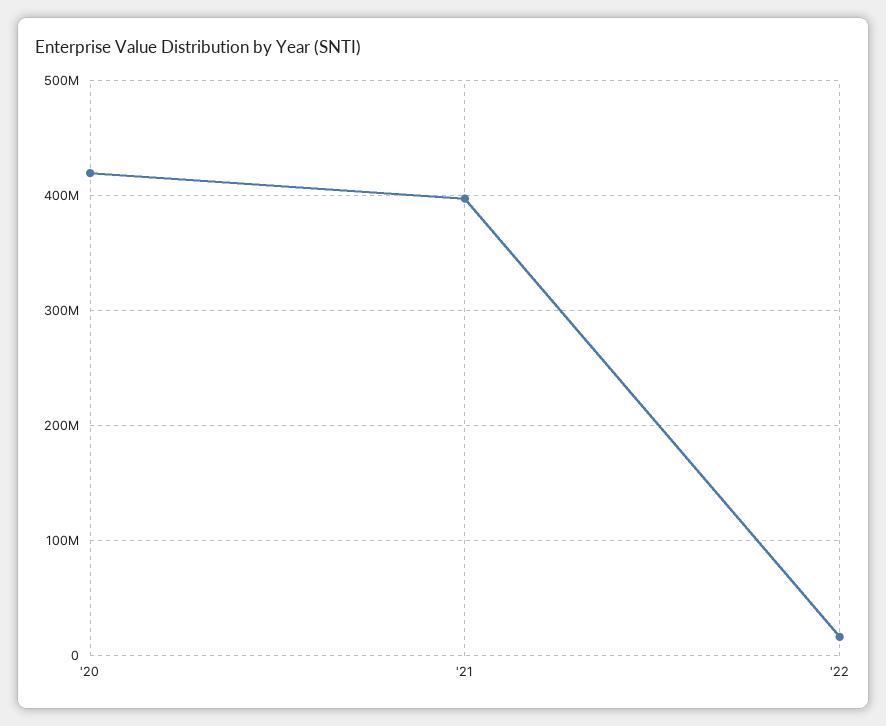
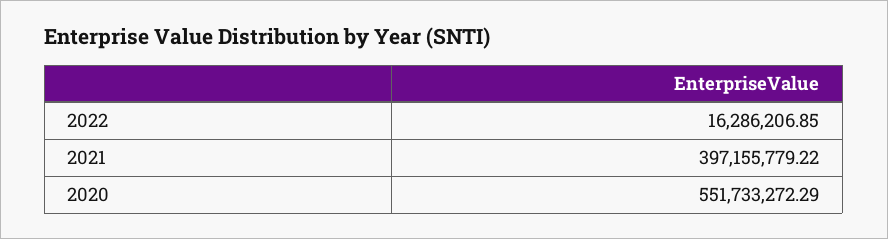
'20: 420000000 -> 551733272.29

